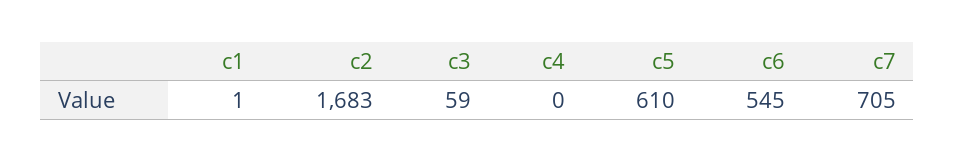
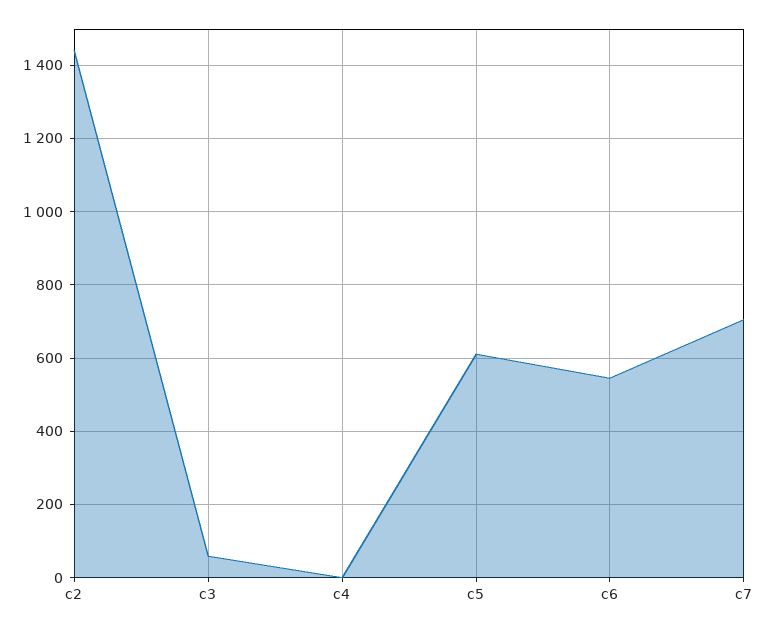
c1: 1 -> none
c2: 1683 -> 1440

